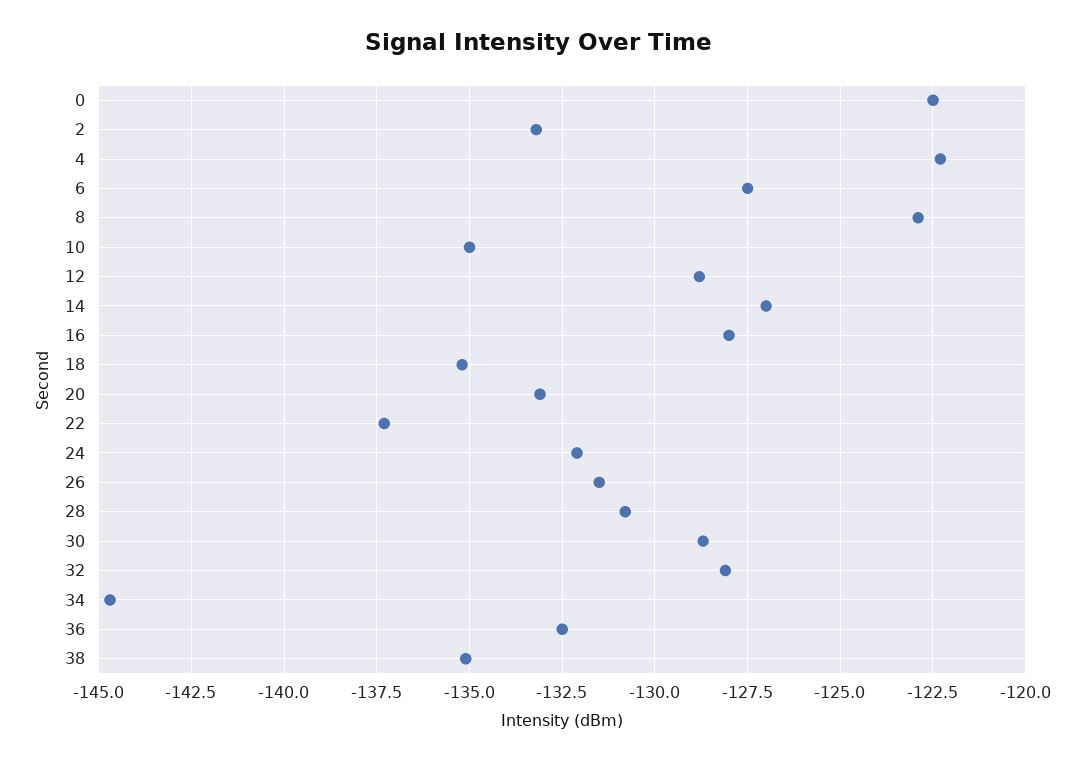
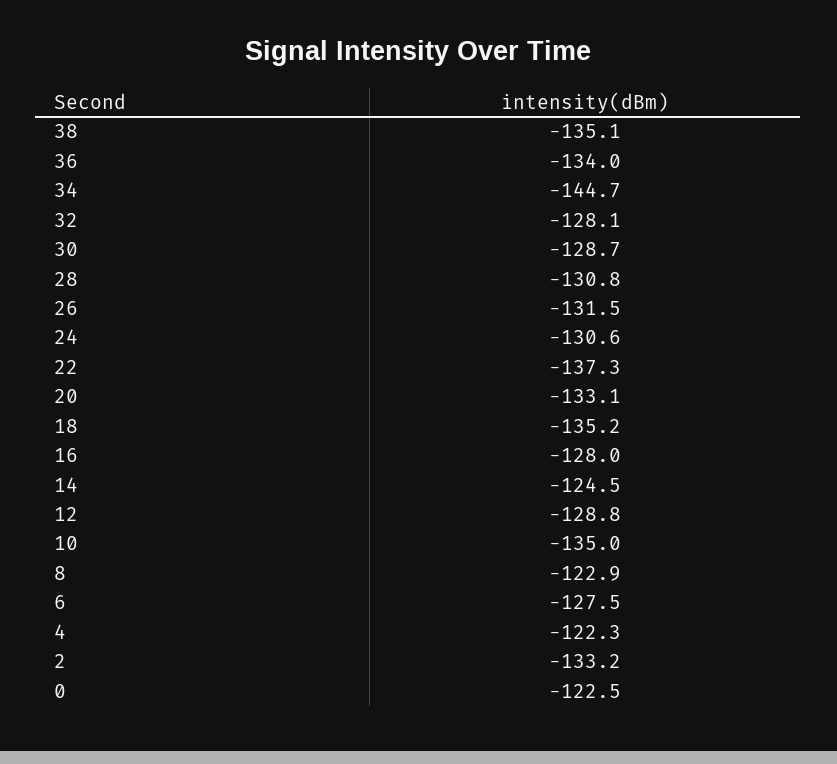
14: -127 -> -124.5
24: -132 -> -130.6
36: -132.5 -> -134

